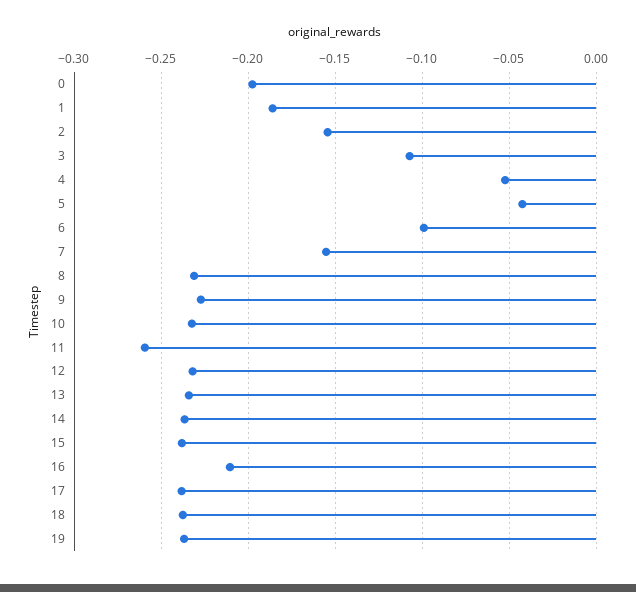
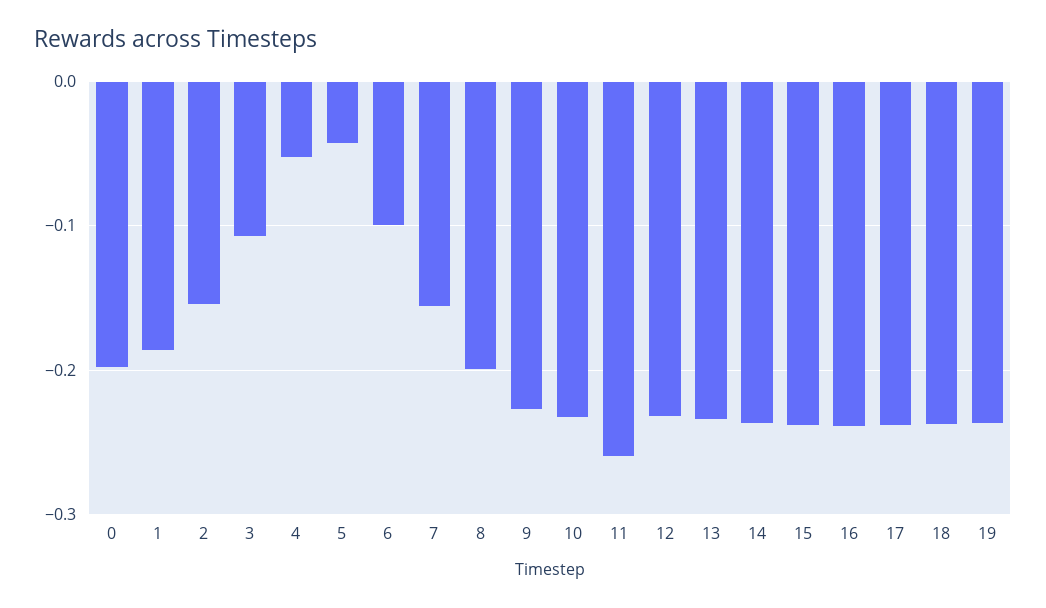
8: -0.23 -> -0.2
16: -0.21 -> -0.24

